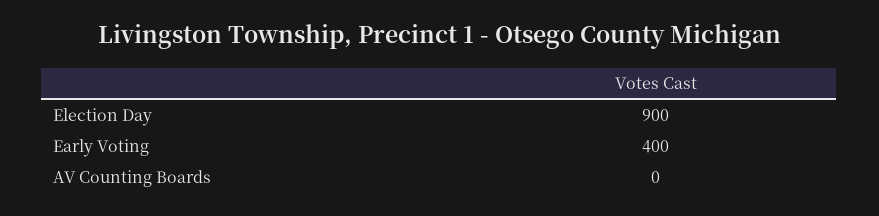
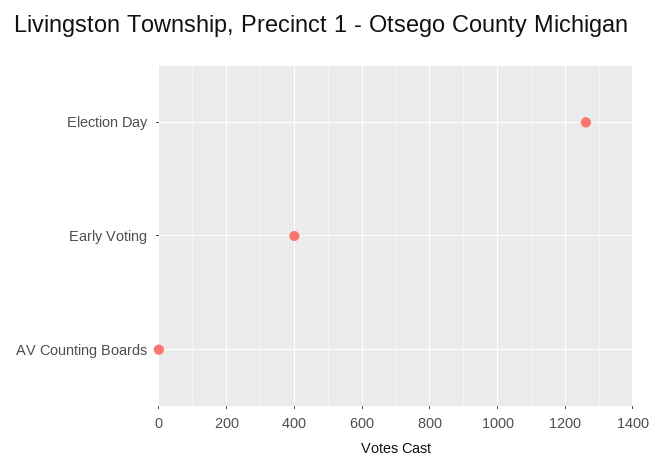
Election Day: 900 -> 1260

